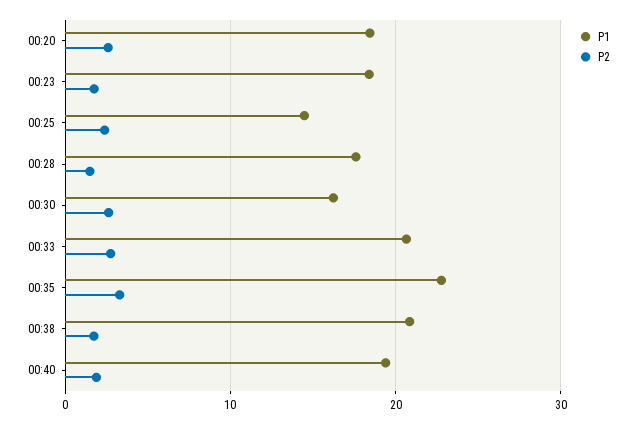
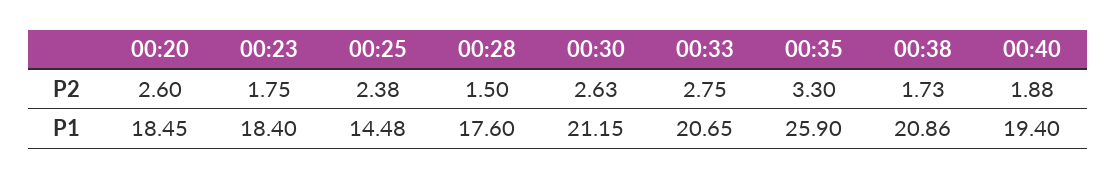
P1, 00:30: 16 -> 21.15
P1, 00:35: 23 -> 25.9

